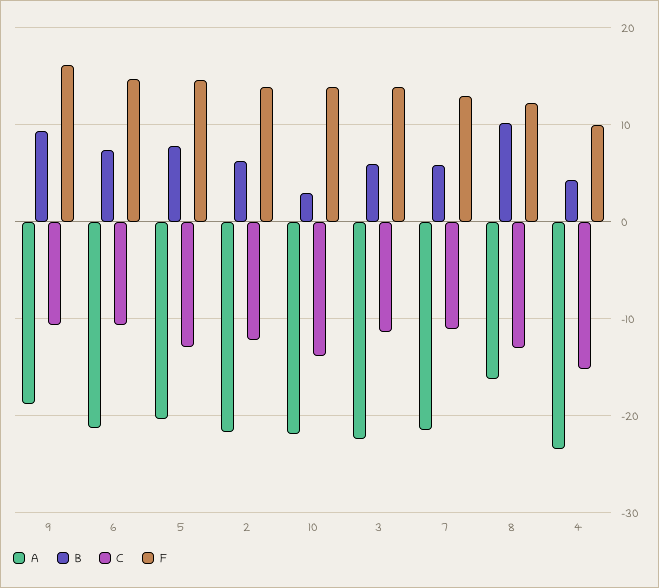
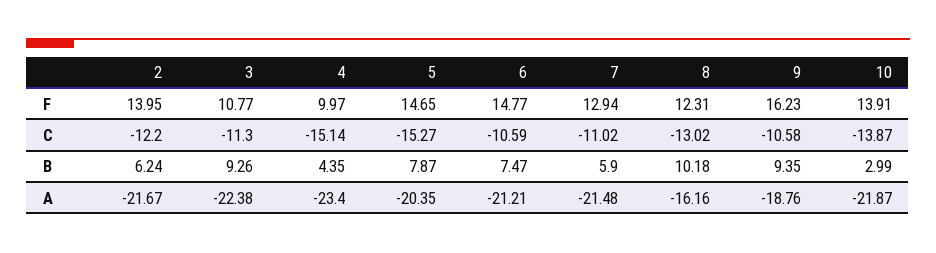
C, 5: -13 -> -15.27
B, 3: 6 -> 9.26
F, 3: 14 -> 10.77

